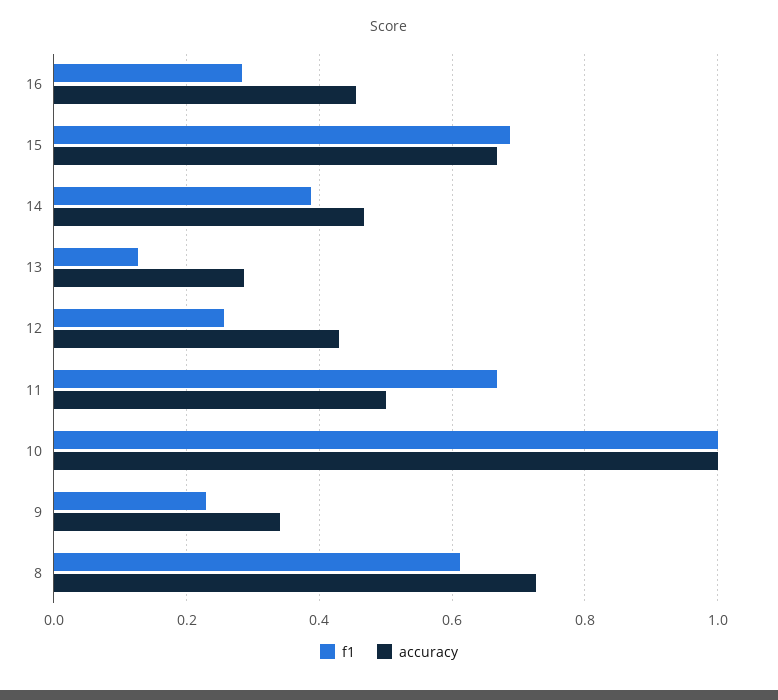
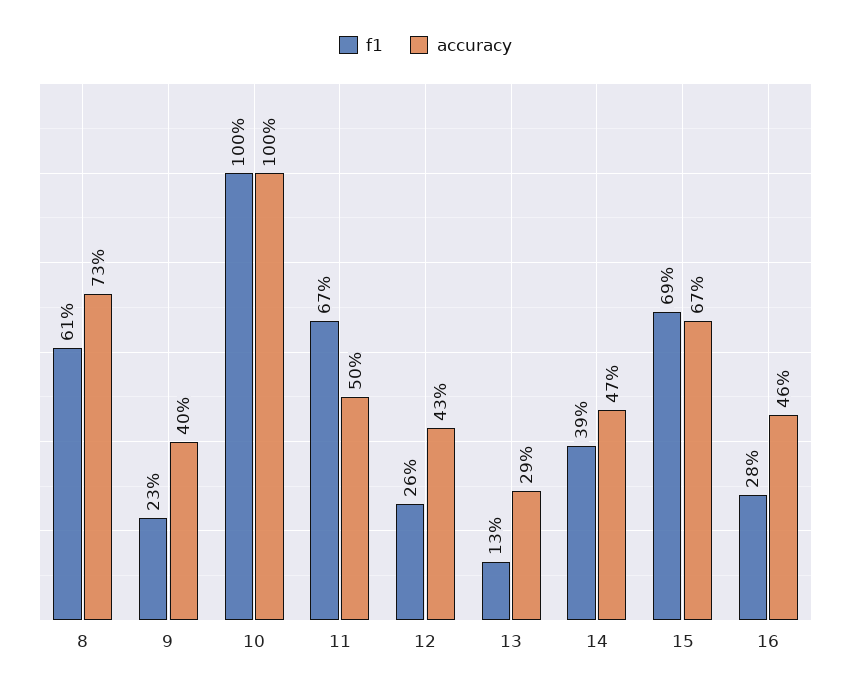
accuracy, 9: 0.34 -> 0.4

